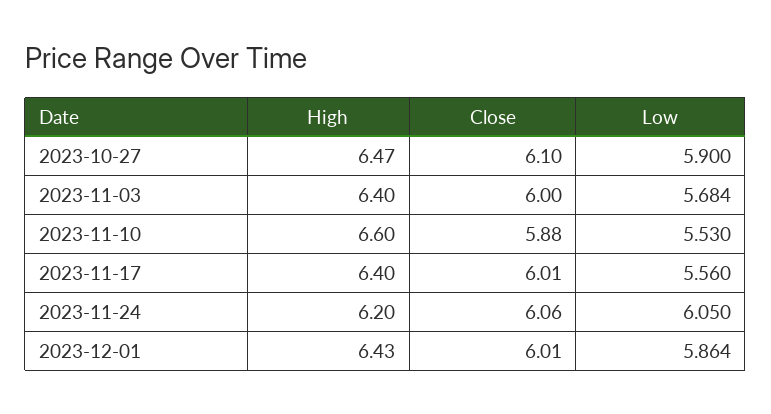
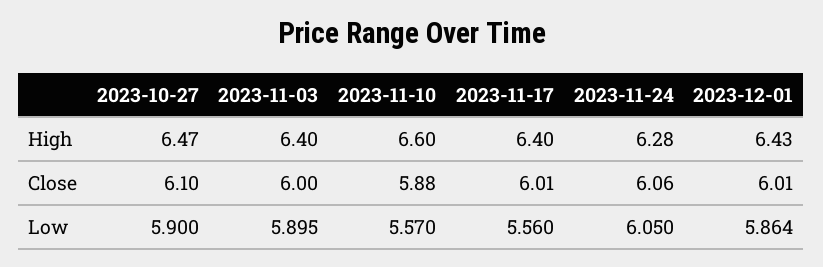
Low, 2023-11-03: 5.684 -> 5.895
Low, 2023-11-10: 5.53 -> 5.57
High, 2023-11-24: 6.2 -> 6.28

